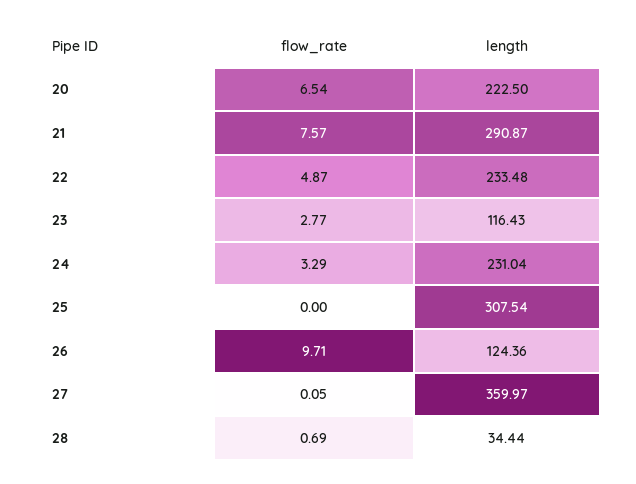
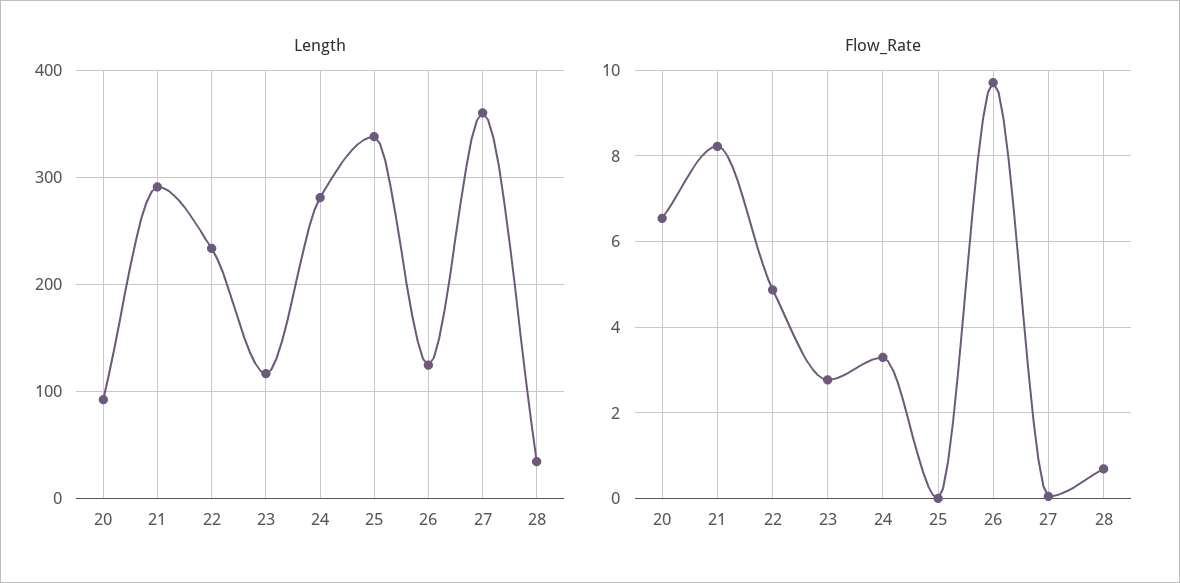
length, 20: 222.5 -> 90
flow_rate, 21: 7.57 -> 8.2
length, 24: 231.04 -> 280
length, 25: 307.54 -> 340

